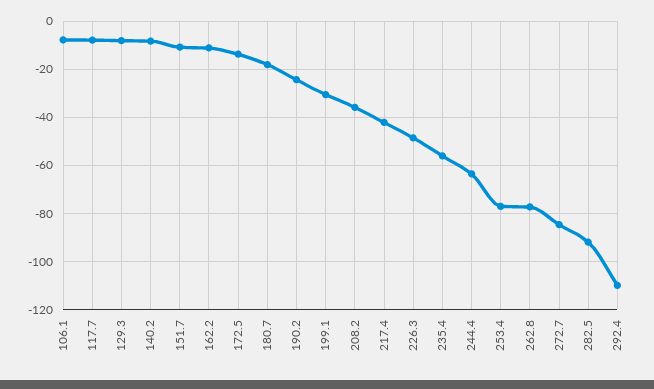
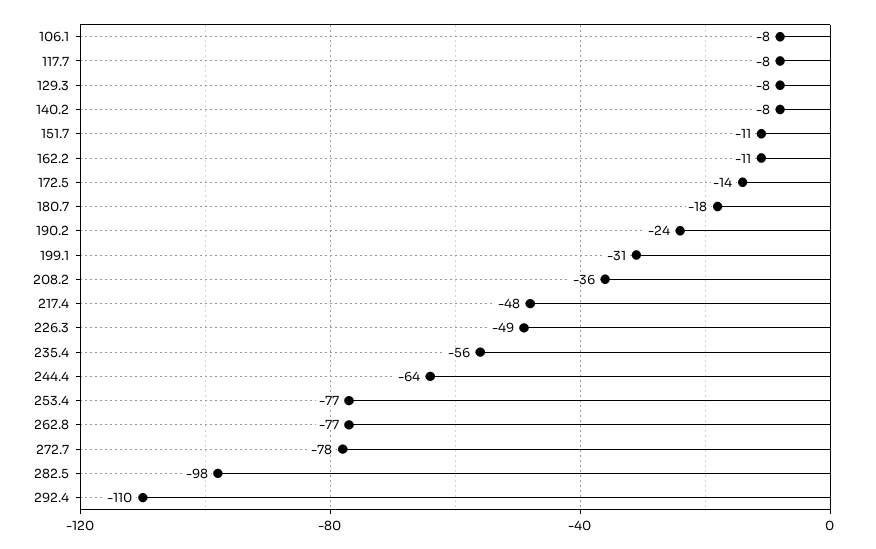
217.4: -42.5 -> -48
272.7: -85 -> -78
282.5: -92.5 -> -98

